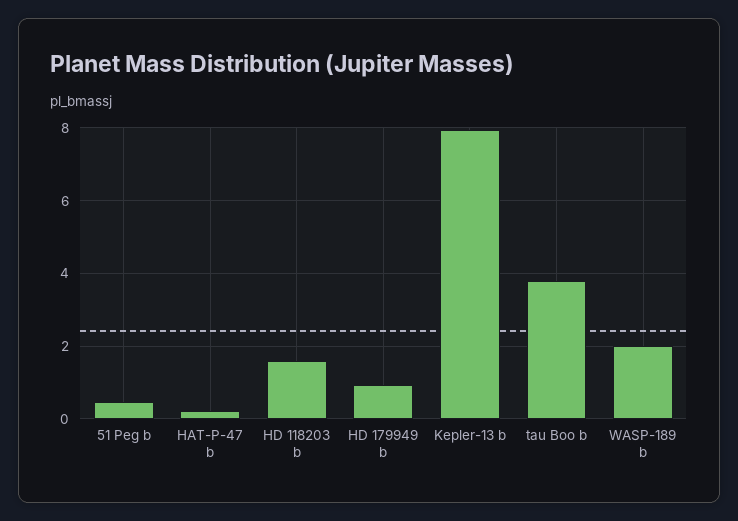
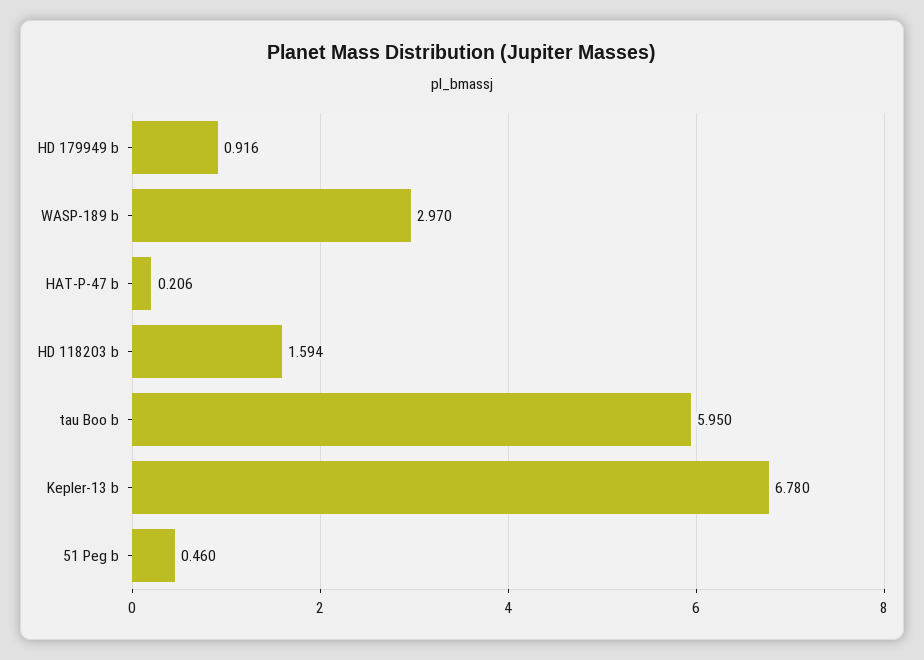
Kepler-13 b: 8 -> 6.78
tau Boo b: 3.8 -> 5.95
WASP-189 b: 2 -> 2.97

